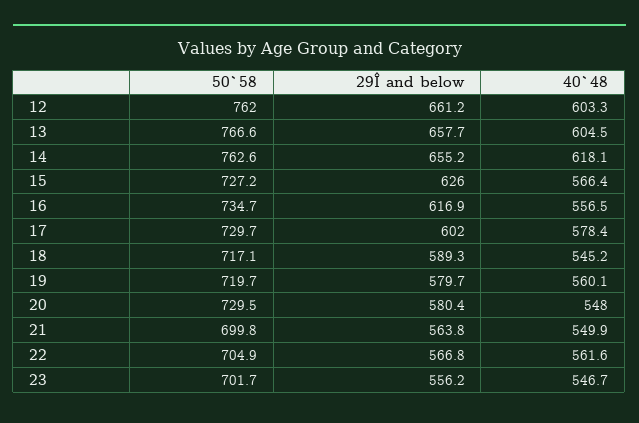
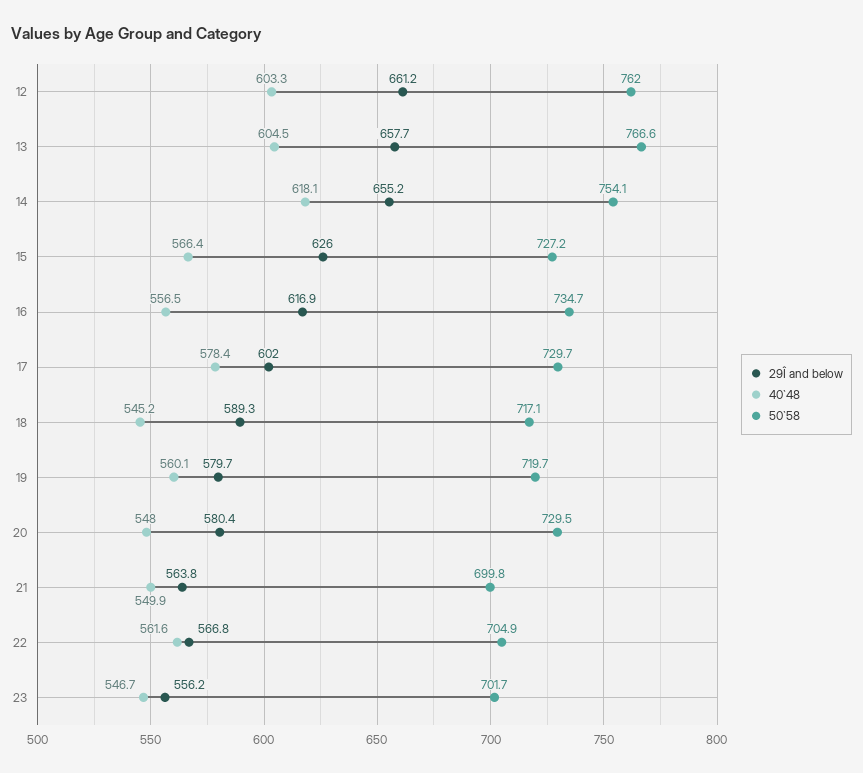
50`58, 14: 762.6 -> 754.1

